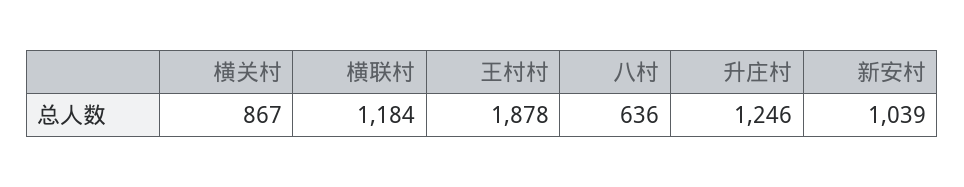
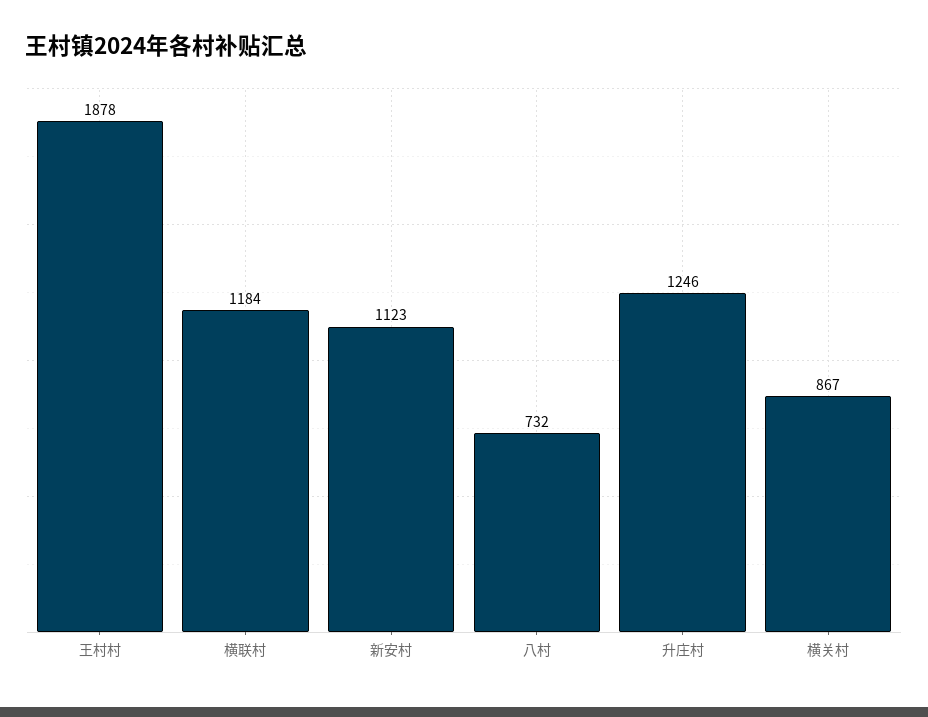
八村: 636 -> 732
新安村: 1039 -> 1123

